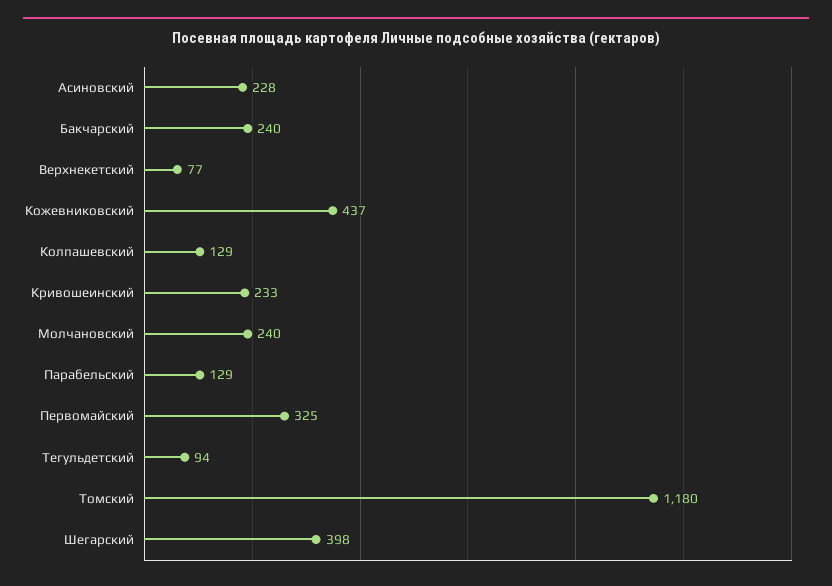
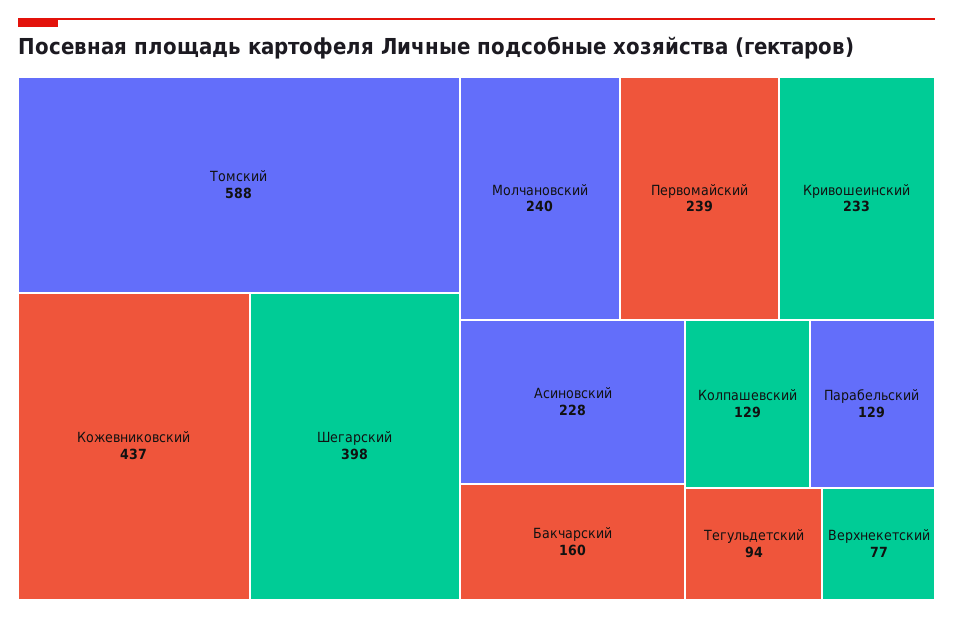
Бакчарский: 240 -> 160
Первомайский: 325 -> 239
Томский: 1180 -> 588

